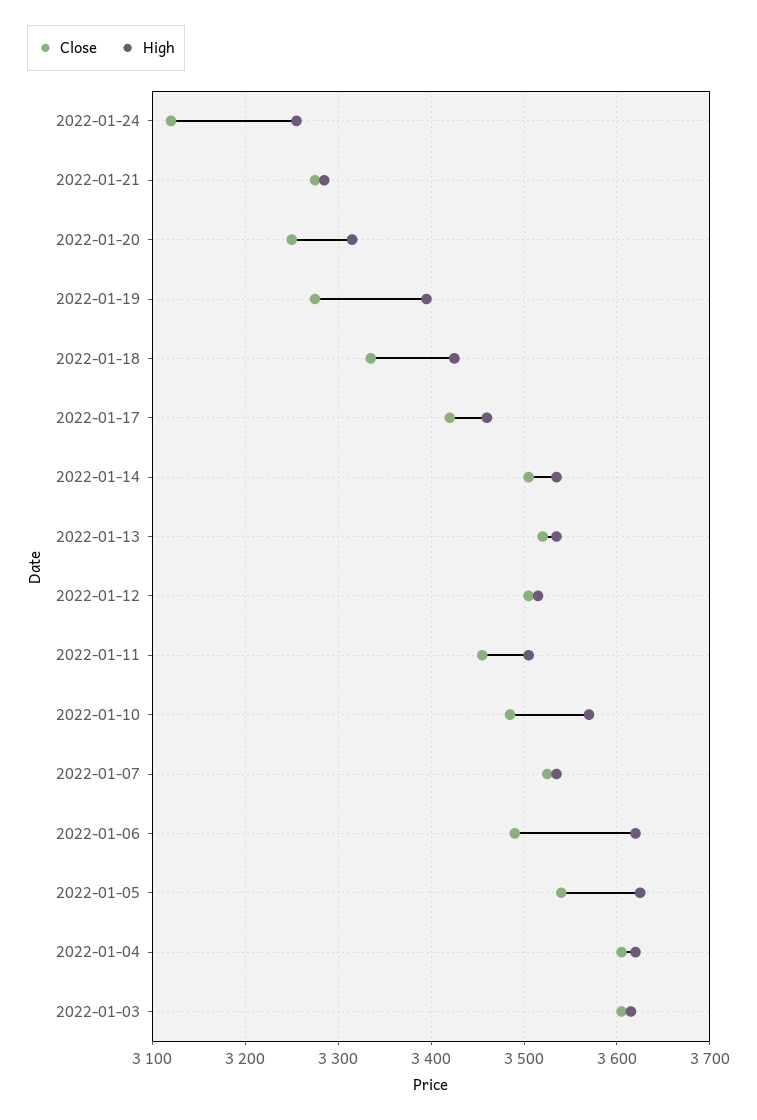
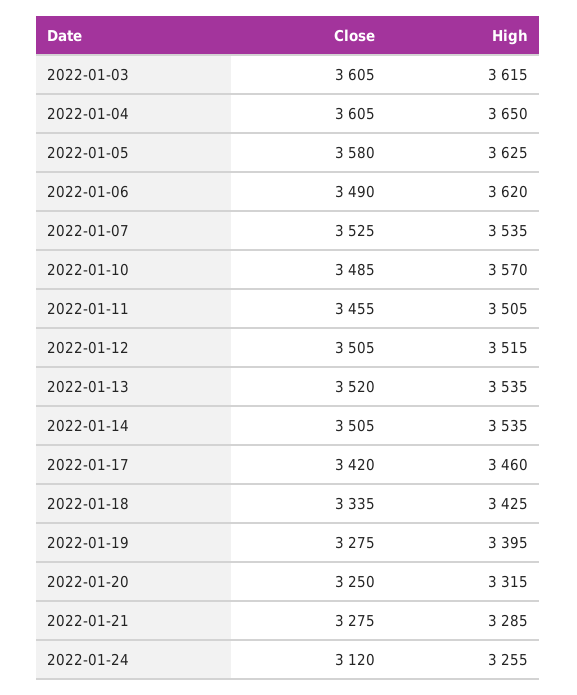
Close, 2022-01-05: 3540 -> 3580
High, 2022-01-04: 3620 -> 3650

